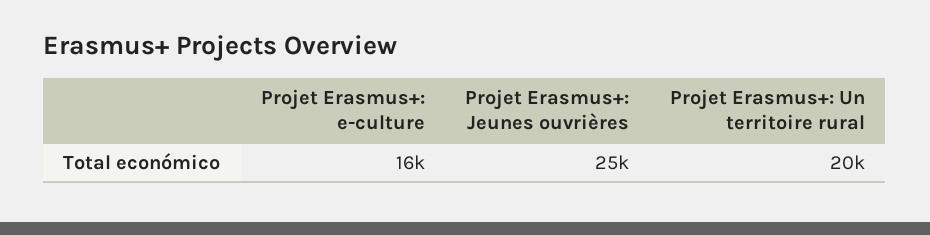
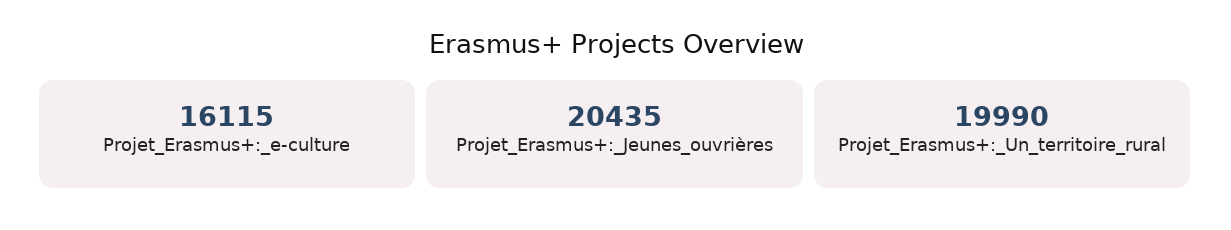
Projet Erasmus+: Jeunes ouvrières: 25000 -> 20435

